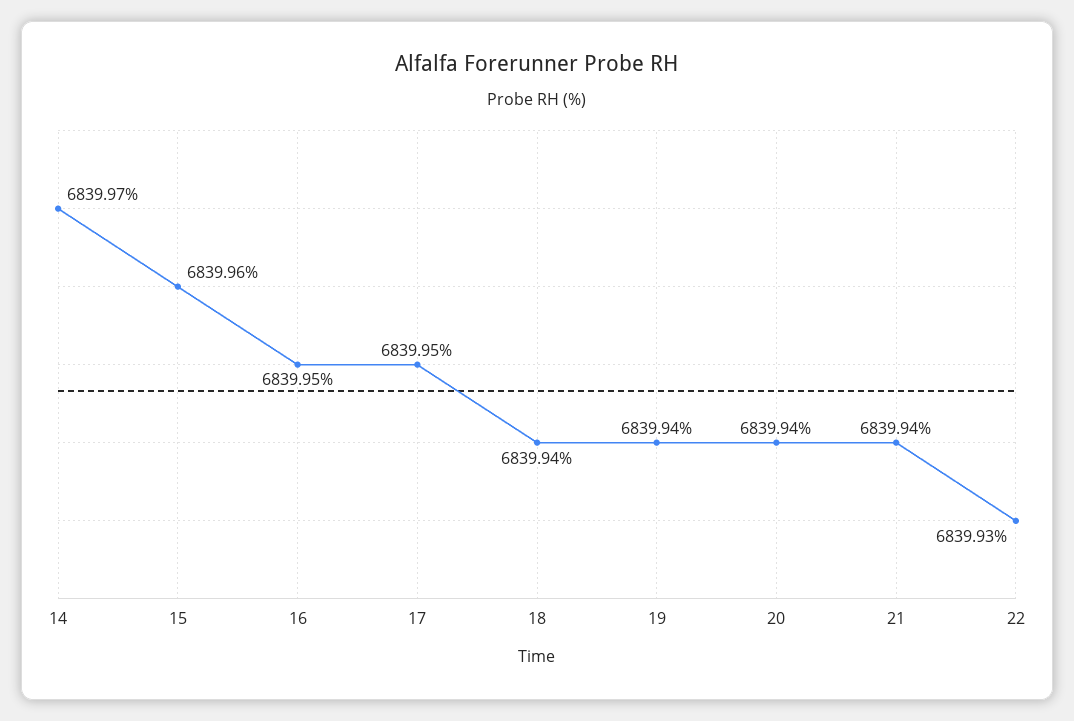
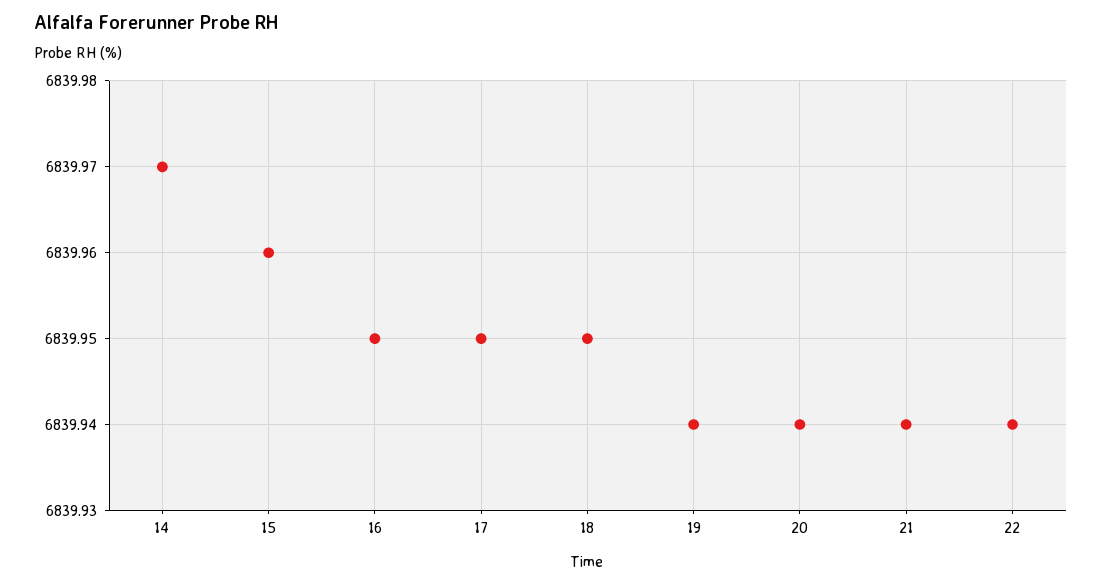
18: 6839.94 -> 6839.95
22: 6839.93 -> 6839.94

